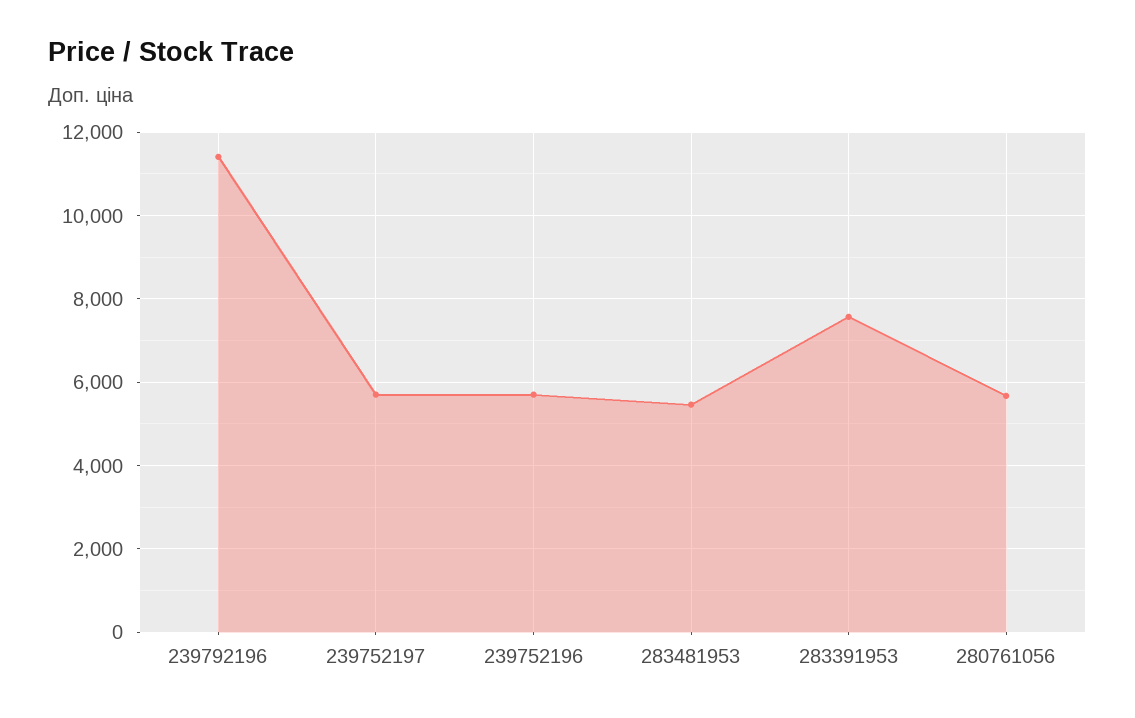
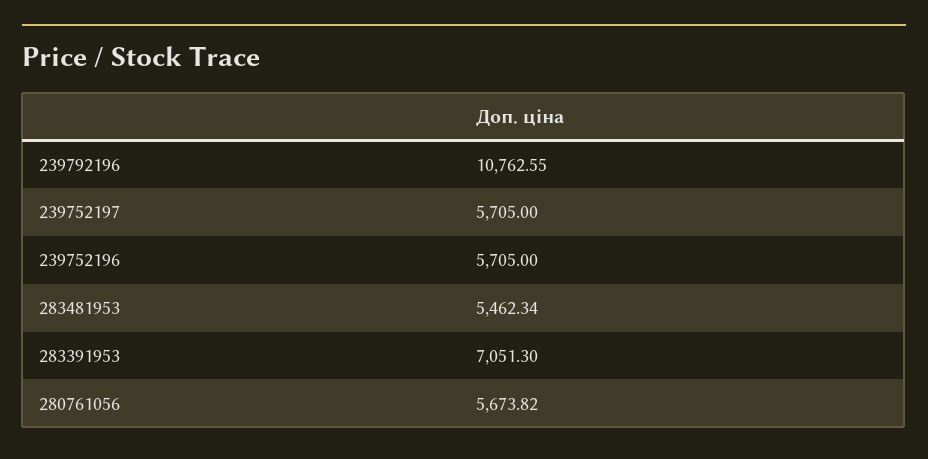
239792196: 11400 -> 10762.55
283391953: 7600 -> 7051.3

